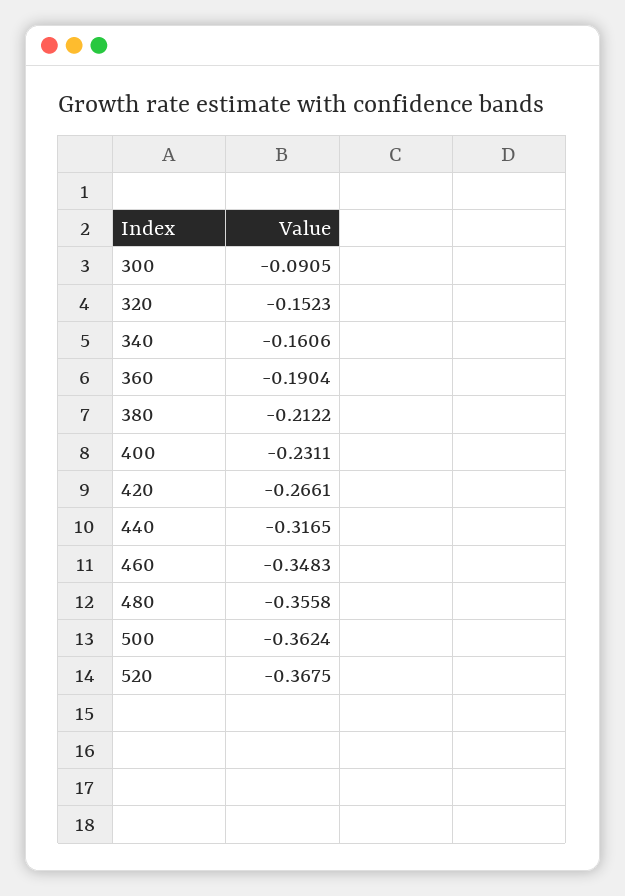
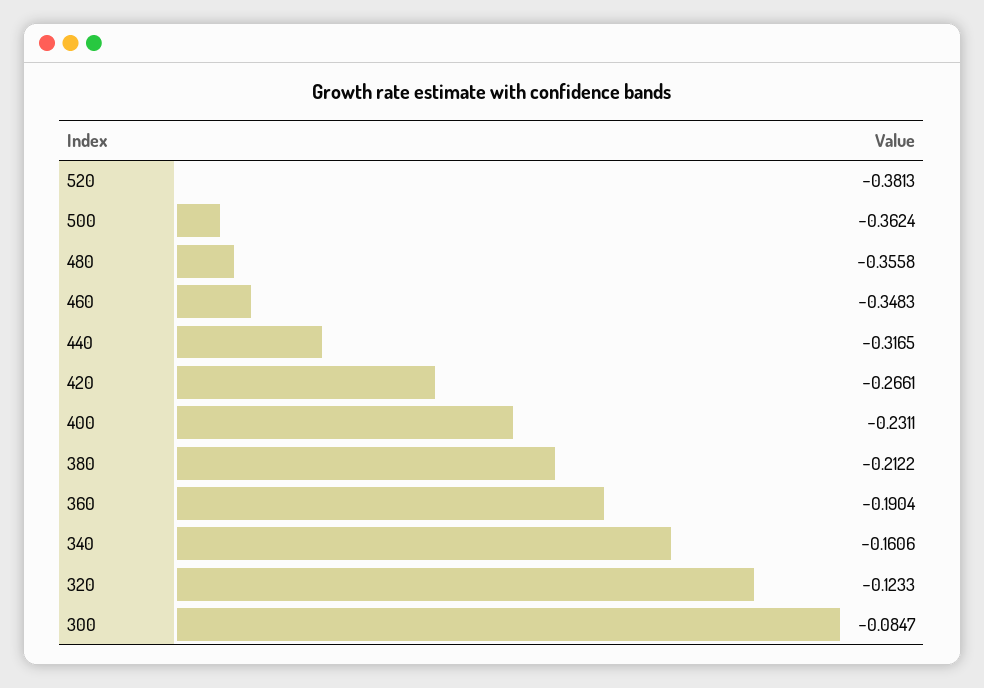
300: -0.0905 -> -0.0847
320: -0.1523 -> -0.1233
520: -0.3675 -> -0.3813

